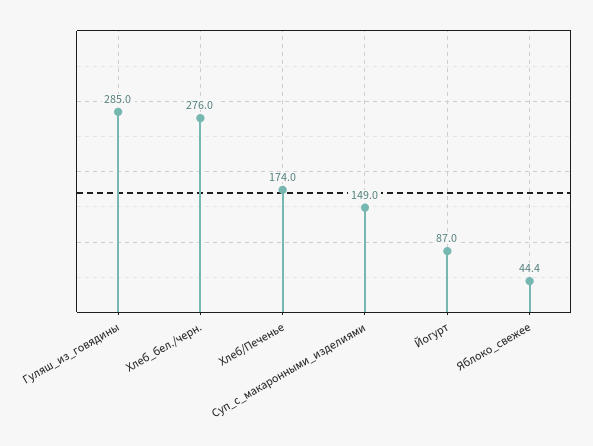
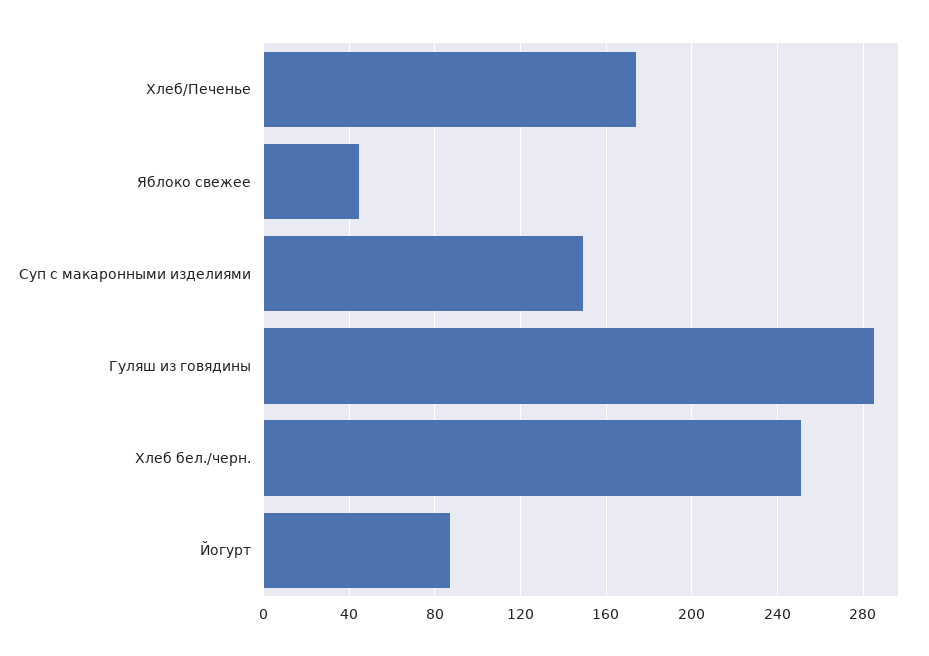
Хлеб_бел./черн.: 276 -> 250

